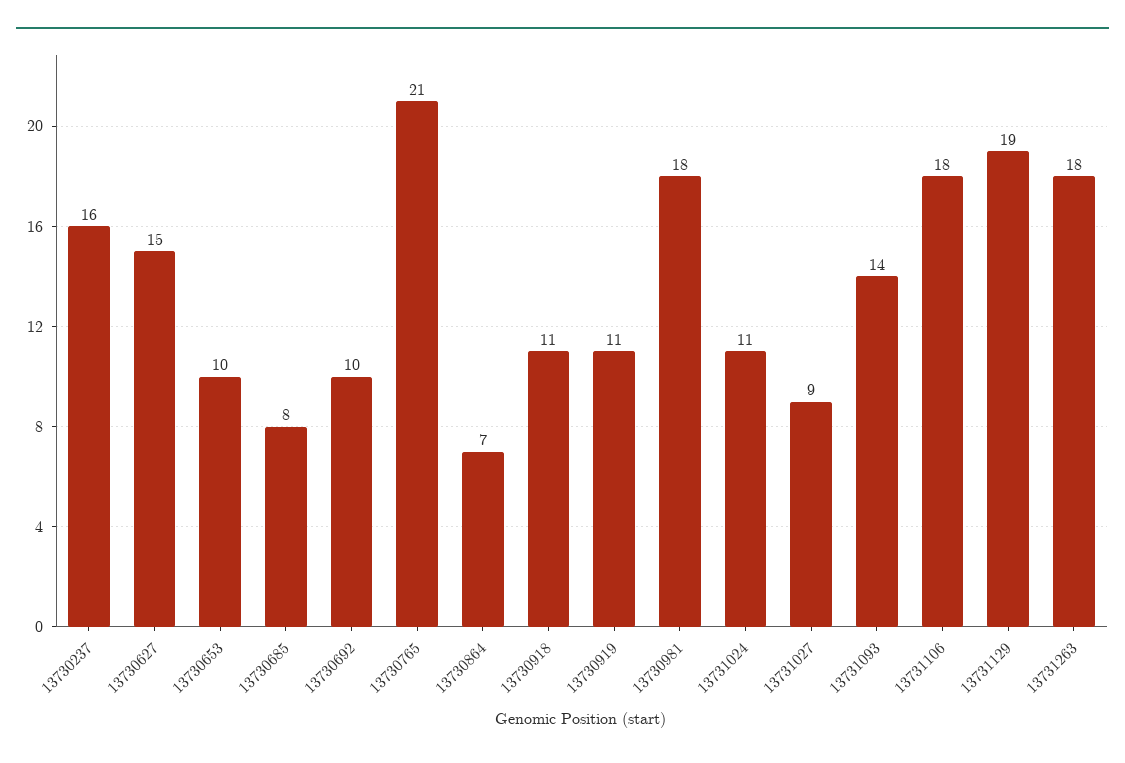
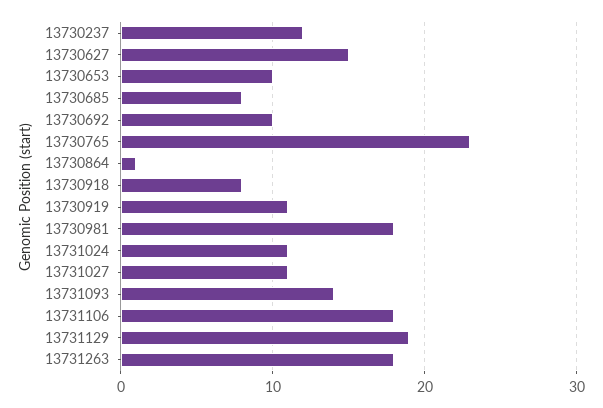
13730237: 16 -> 12
13730765: 21 -> 23
13730864: 7 -> 1
13730918: 11 -> 8
13731027: 9 -> 11

